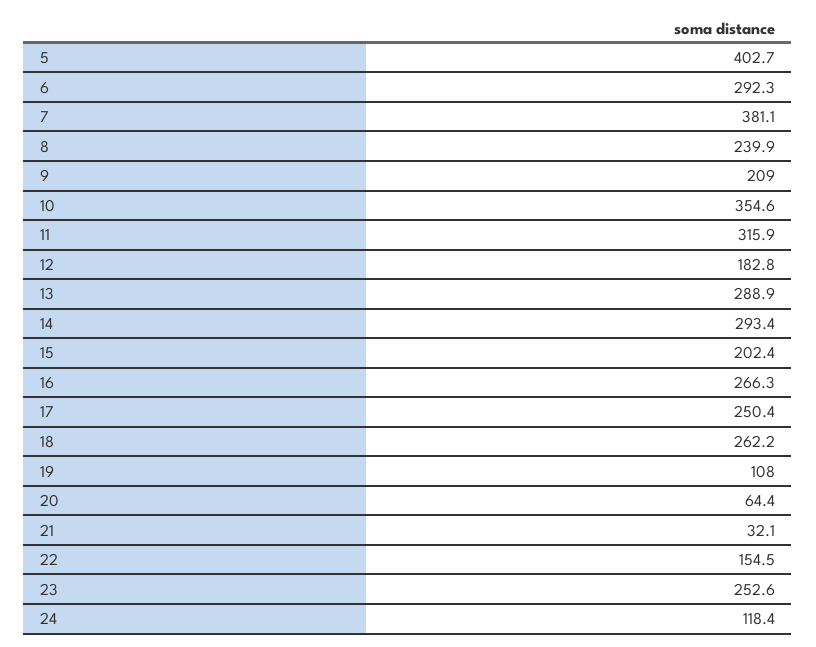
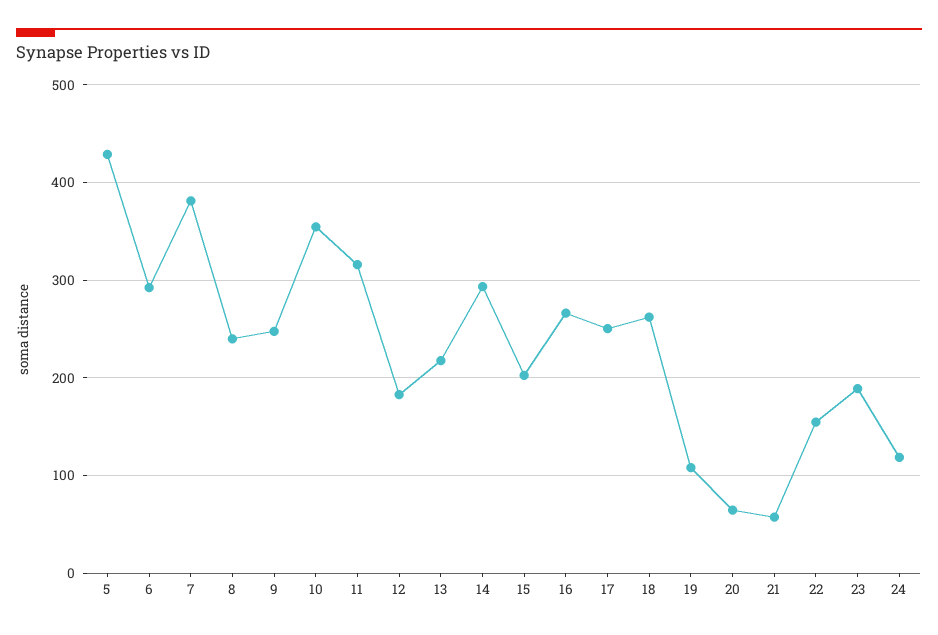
5: 402.7 -> 430
9: 209 -> 250
13: 288.9 -> 220
21: 32.1 -> 60
23: 252.6 -> 190

